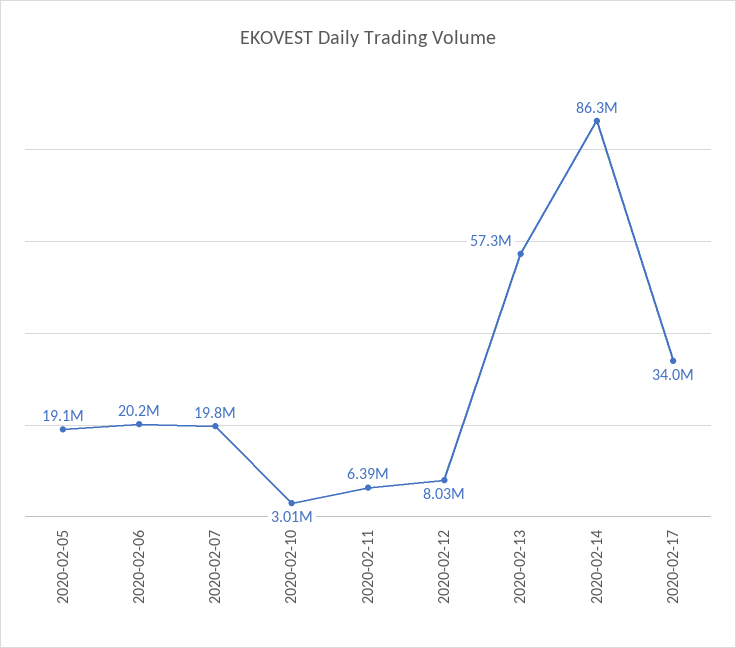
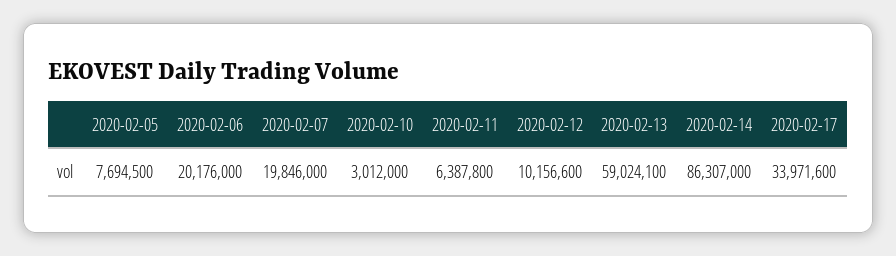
2020-02-05: 19100000 -> 7694500
2020-02-12: 8030000 -> 10156600
2020-02-13: 57300000 -> 59024100

